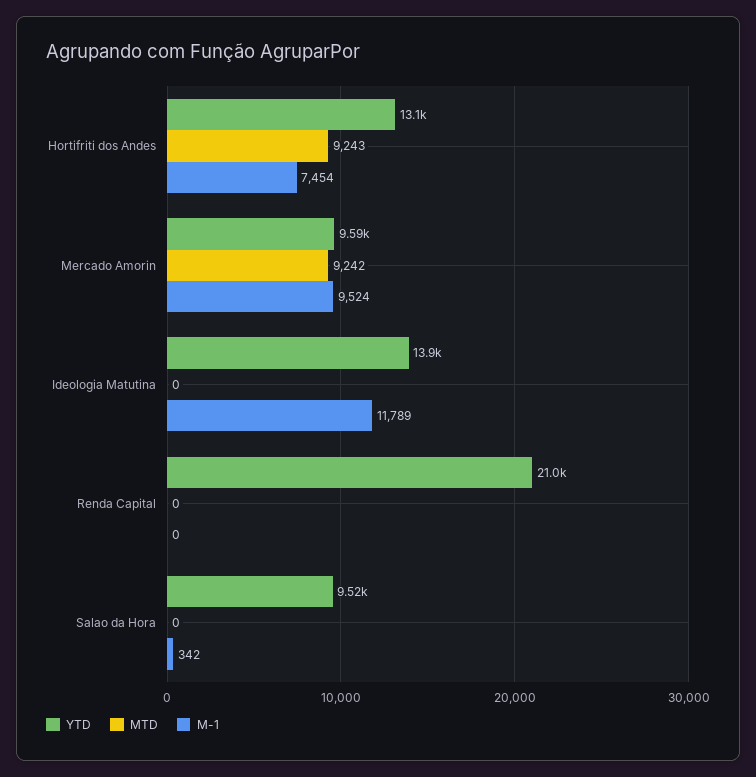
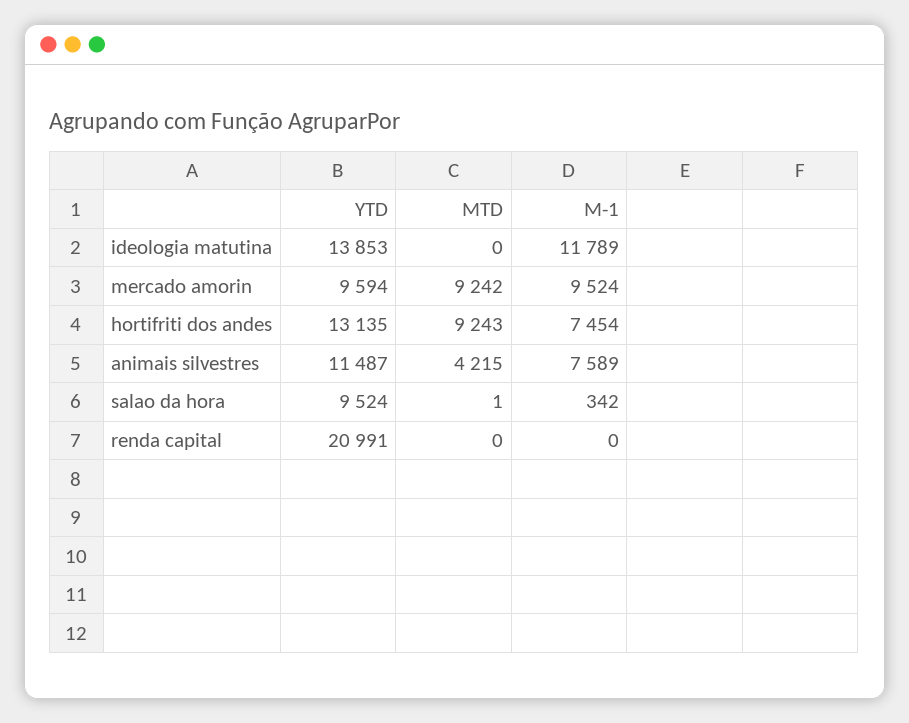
MTD, Salao da Hora: 0 -> 1
YTD, animais silvestres: none -> 11487
MTD, animais silvestres: none -> 4215
M-1, animais silvestres: none -> 7589

